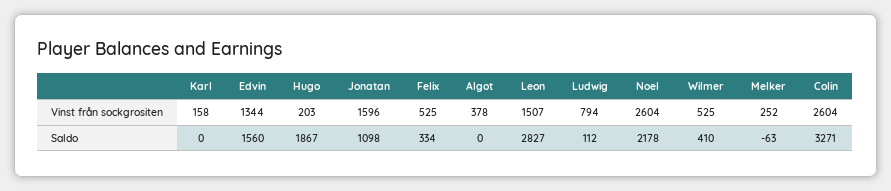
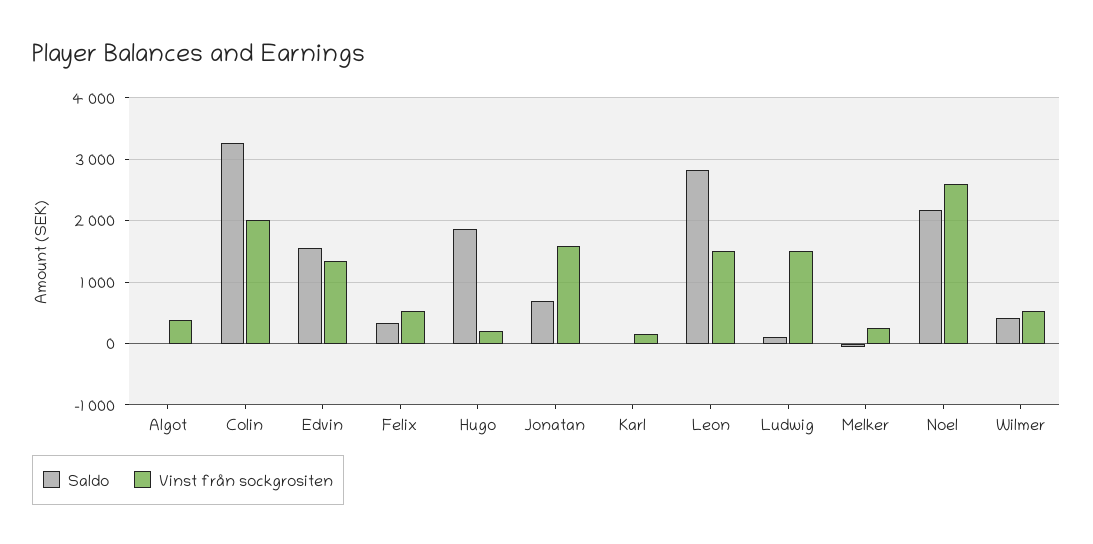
Vinst från sockgrositen, Ludwig: 794 -> 1500
Vinst från sockgrositen, Colin: 2604 -> 2000
Saldo, Jonatan: 1098 -> 700

